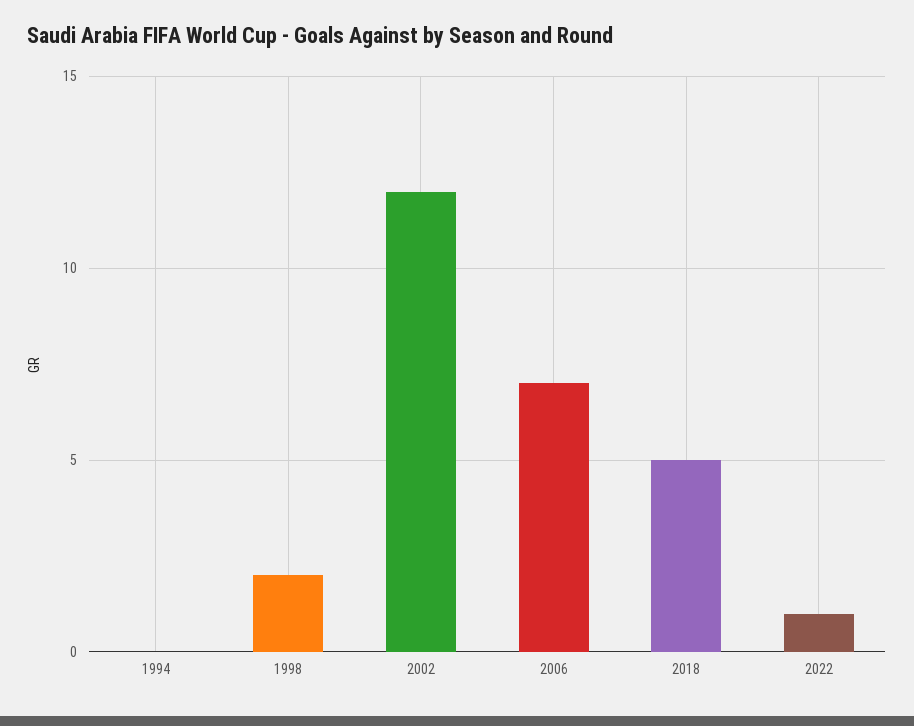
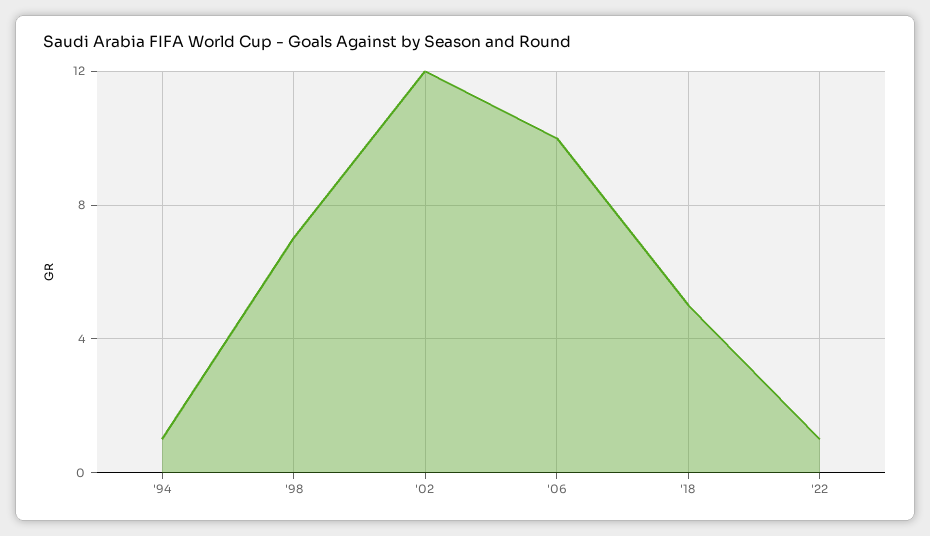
1994: 0 -> 1
1998: 2 -> 7
2006: 7 -> 10

